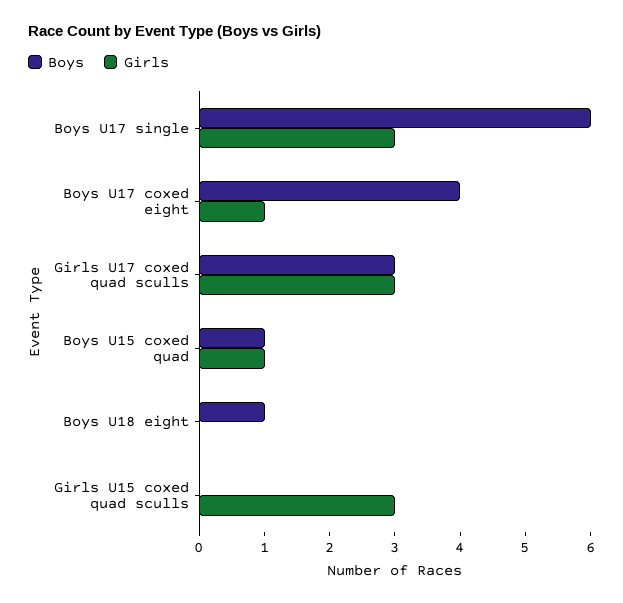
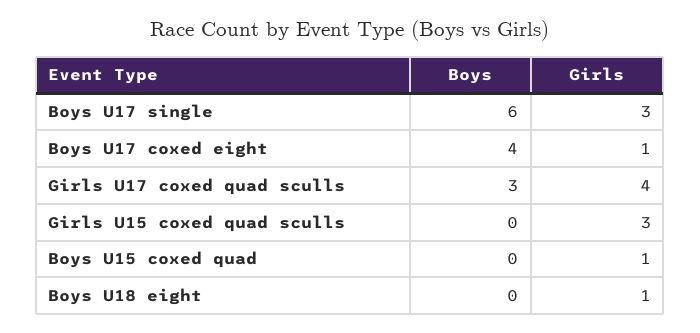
Girls, Girls U17 coxed quad sculls: 3 -> 4
Boys, Boys U15 coxed quad: 1 -> 0
Boys, Boys U18 eight: 1 -> 0
Girls, Boys U18 eight: 0 -> 1

